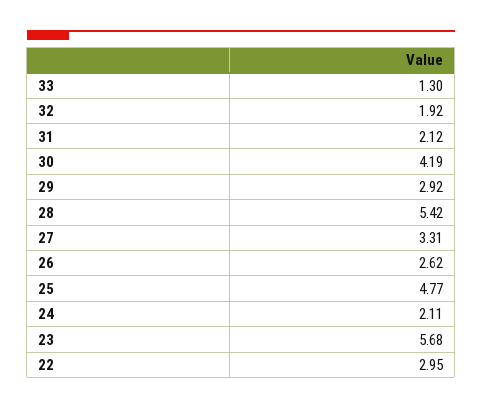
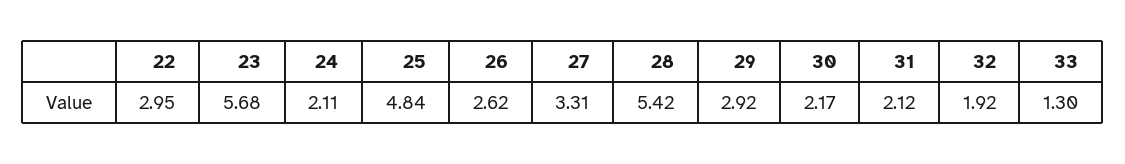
30: 4.19 -> 2.17
25: 4.77 -> 4.84

